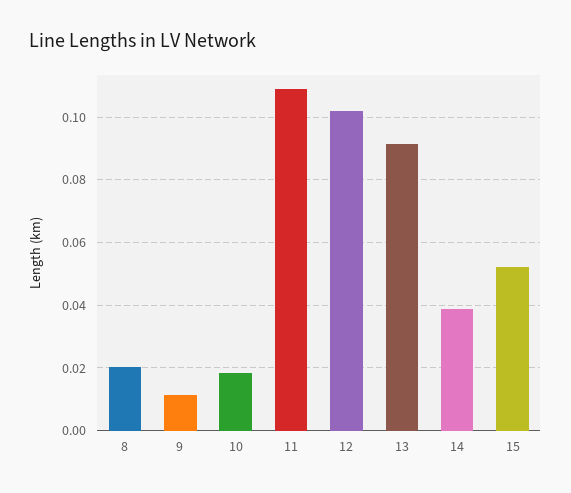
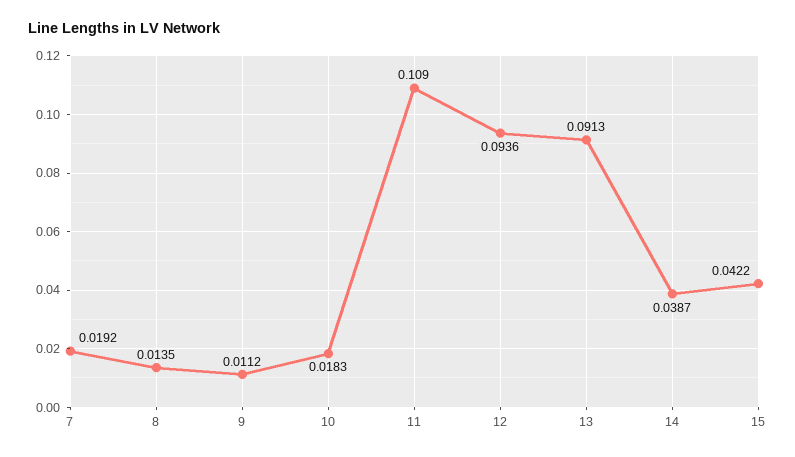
8: 0.02 -> 0.0135
12: 0.102 -> 0.0936
15: 0.052 -> 0.0422
7: none -> 0.0192

